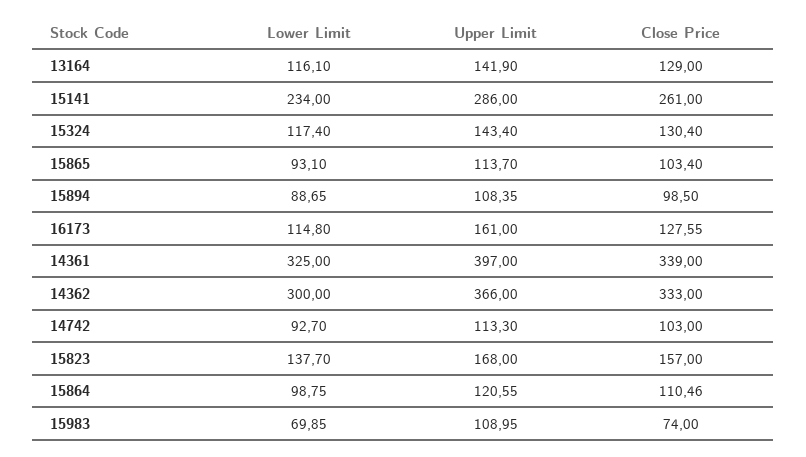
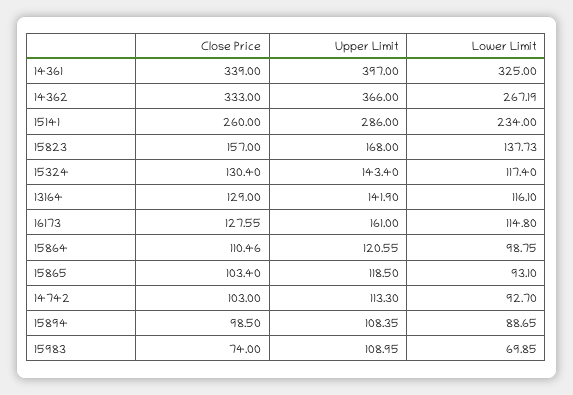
Close Price, 15141: 261 -> 260
Upper Limit, 15865: 113.7 -> 118.5
Lower Limit, 14362: 300 -> 267.19
Lower Limit, 15823: 137.7 -> 137.73

